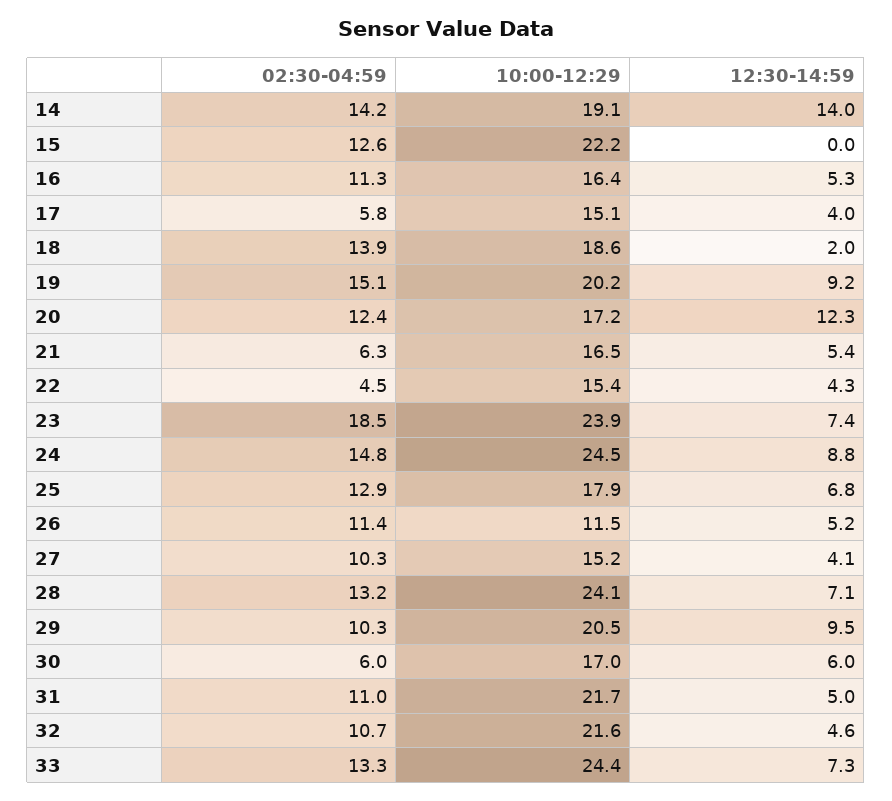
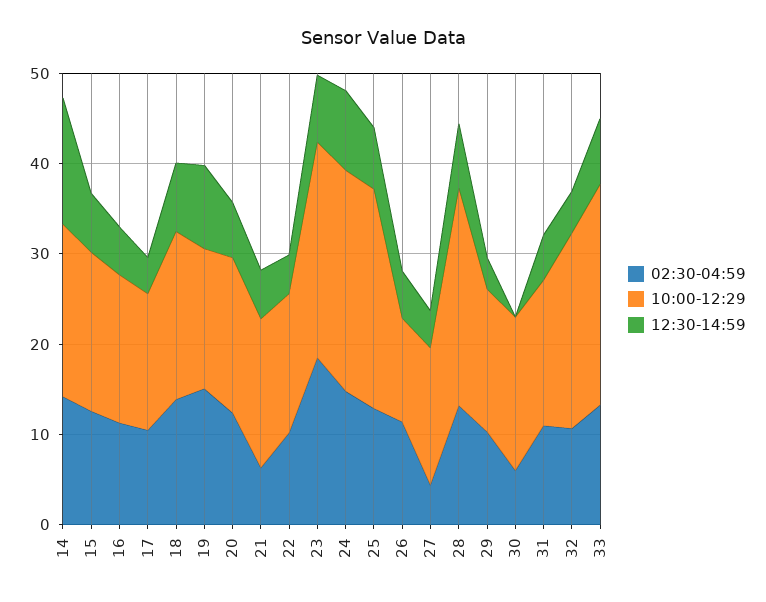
10:00-12:29, 15: 22.2 -> 18
12:30-14:59, 15: 0 -> 6
02:30-04:59, 17: 5.8 -> 10
12:30-14:59, 18: 2 -> 8
10:00-12:29, 19: 20.2 -> 16
12:30-14:59, 20: 12.3 -> 6
02:30-04:59, 22: 4.5 -> 10
10:00-12:29, 25: 17.9 -> 24
02:30-04:59, 27: 10.3 -> 4
10:00-12:29, 29: 20.5 -> 16
12:30-14:59, 29: 9.5 -> 4
12:30-14:59, 30: 6 -> 0
10:00-12:29, 31: 21.7 -> 16

